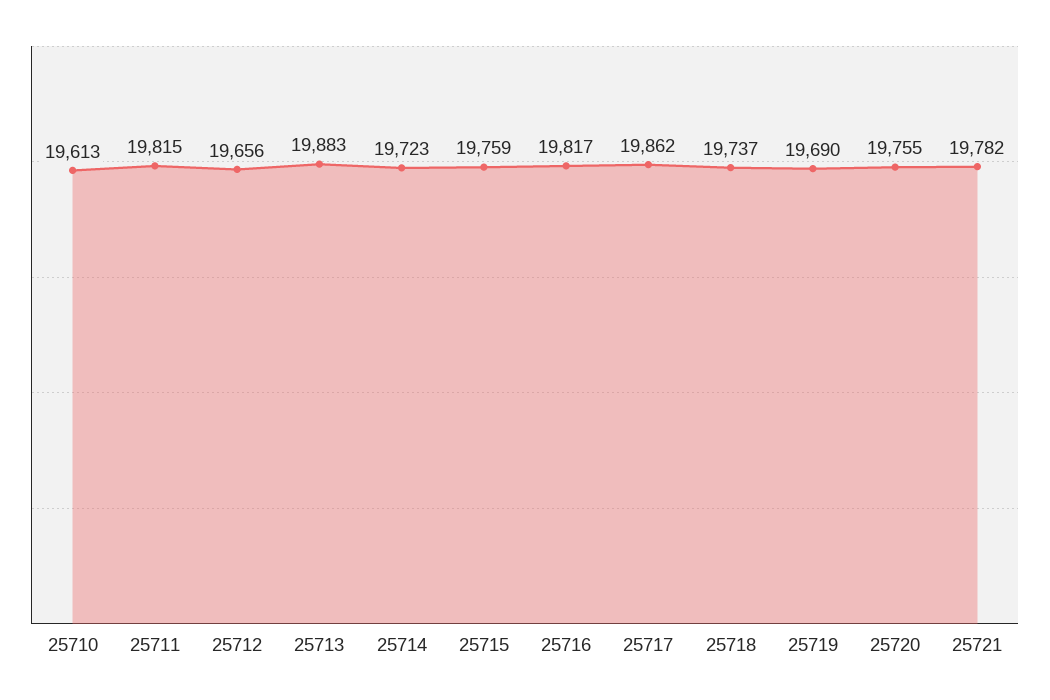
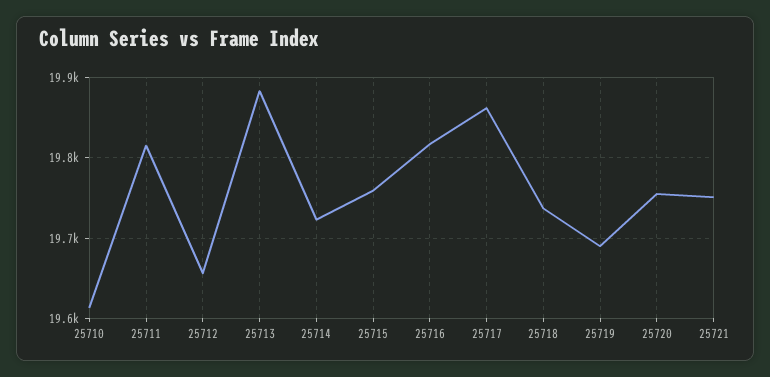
25721: 19782 -> 19750

